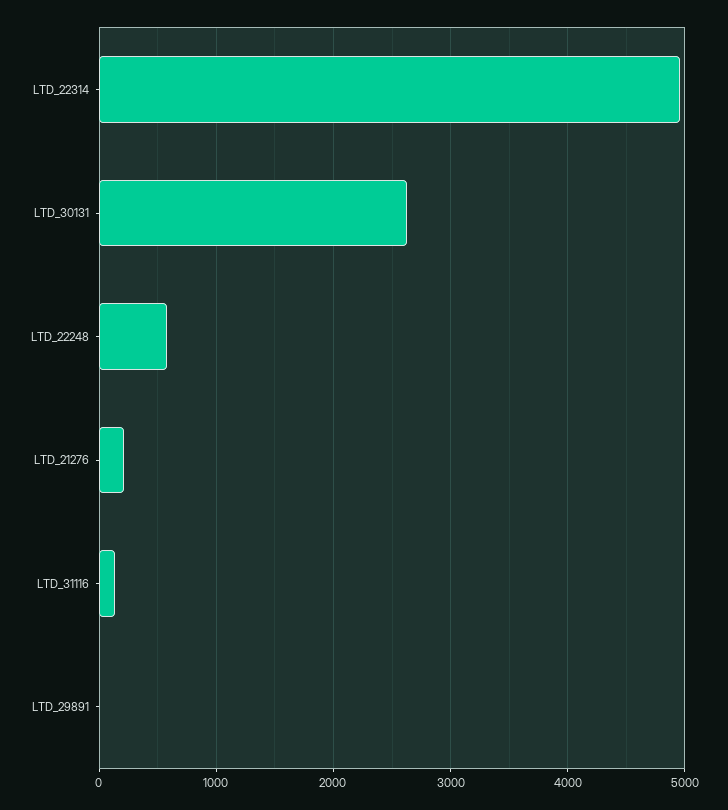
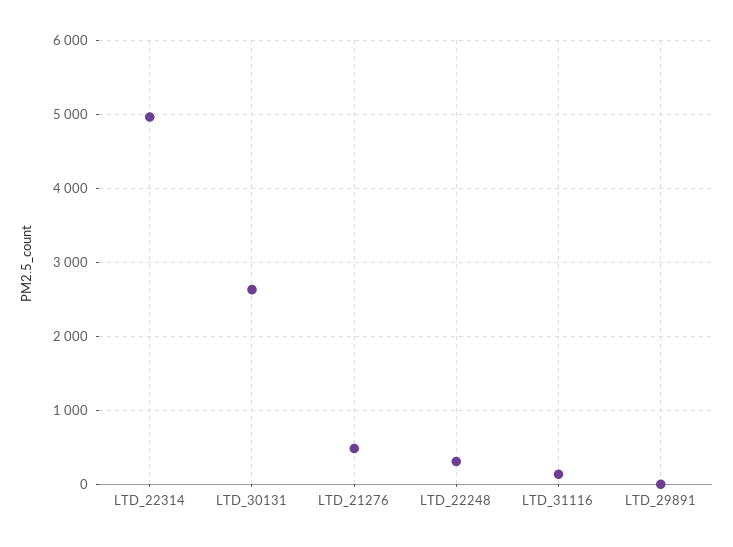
LTD_22248: 600 -> 300
LTD_21276: 200 -> 500

